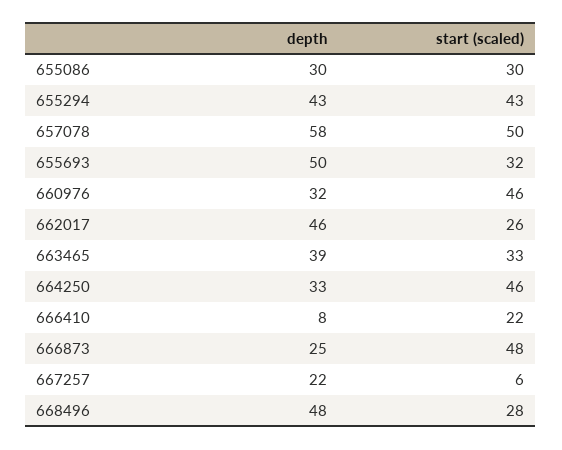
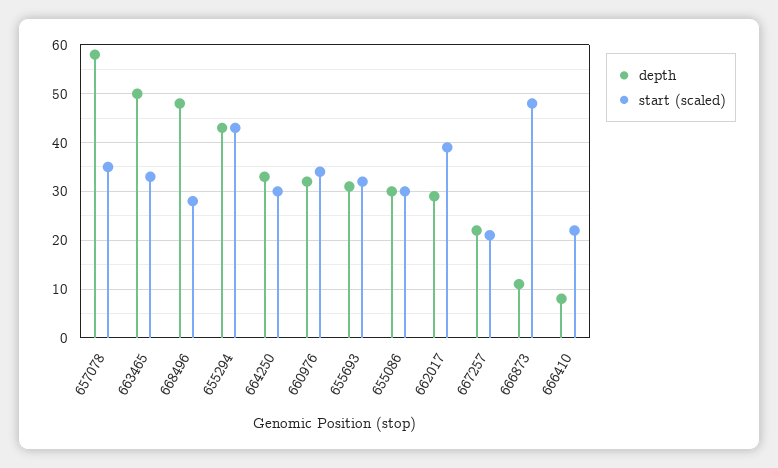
start (scaled), 657078: 50 -> 35
depth, 655693: 50 -> 30
start (scaled), 660976: 46 -> 35
depth, 662017: 46 -> 30
start (scaled), 662017: 26 -> 40
depth, 663465: 39 -> 50
start (scaled), 664250: 46 -> 30
depth, 666873: 25 -> 10
start (scaled), 667257: 6 -> 20

